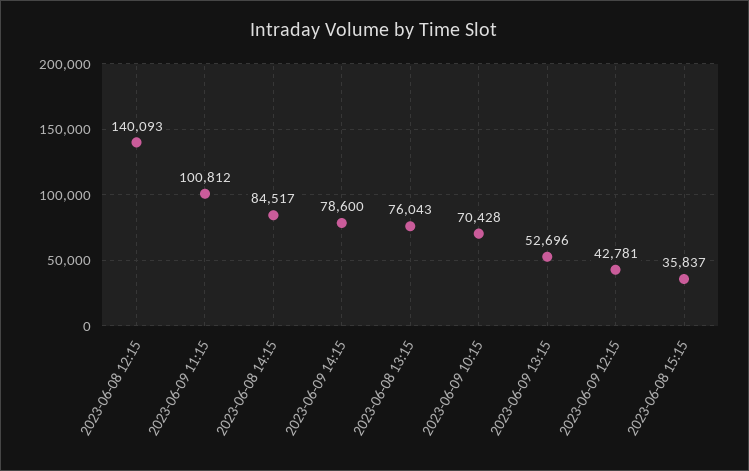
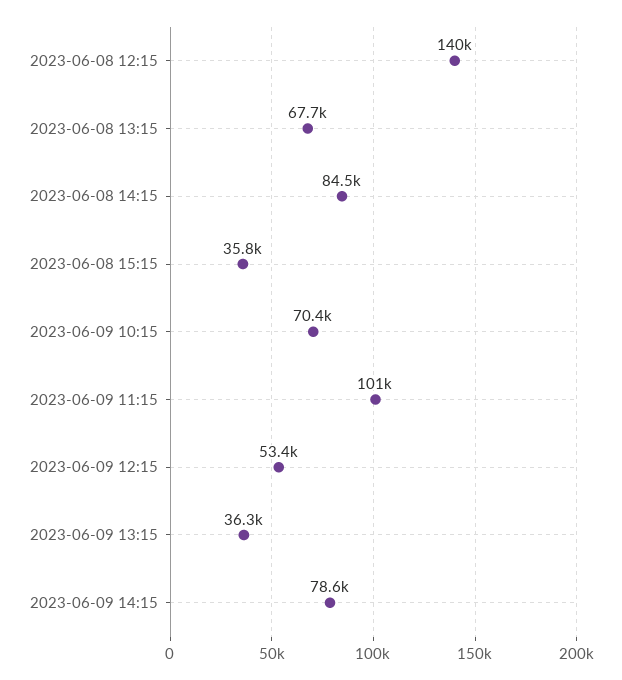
2023-06-08 13:15: 76043 -> 67700
2023-06-09 13:15: 52696 -> 36300
2023-06-09 12:15: 42781 -> 53400

